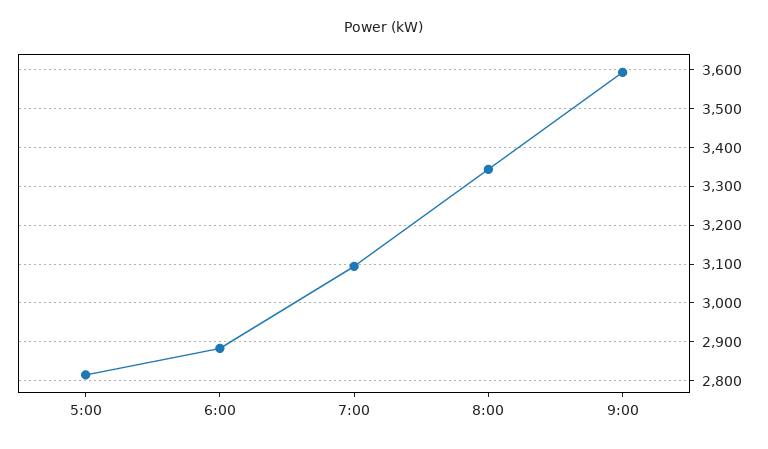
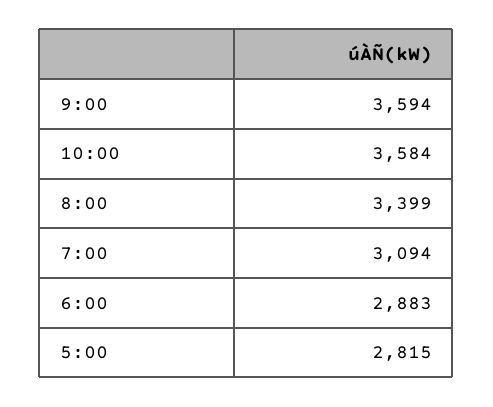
8:00: 3340 -> 3399
10:00: none -> 3584

